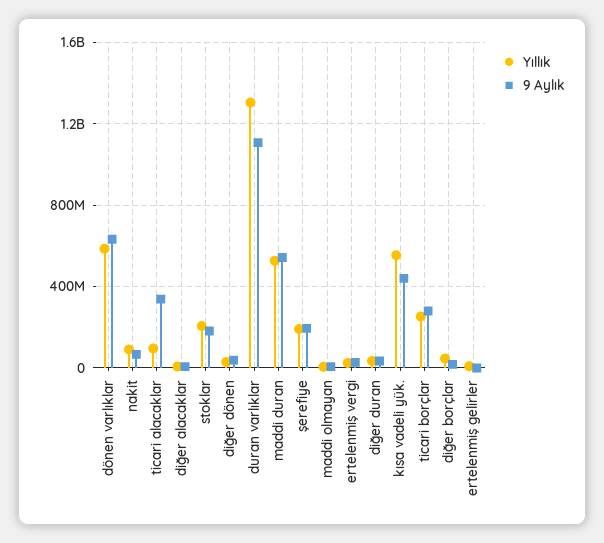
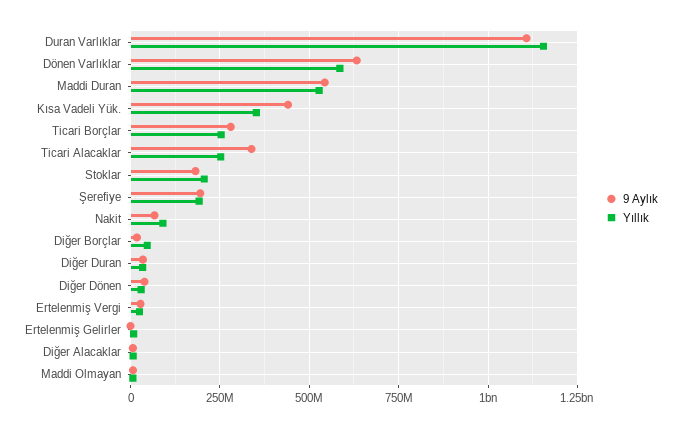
Yıllık, ticari alacaklar: 100000000 -> 250000000
Yıllık, duran varlıklar: 1300000000 -> 1150000000
Yıllık, kısa vadeli yük.: 550000000 -> 350000000

